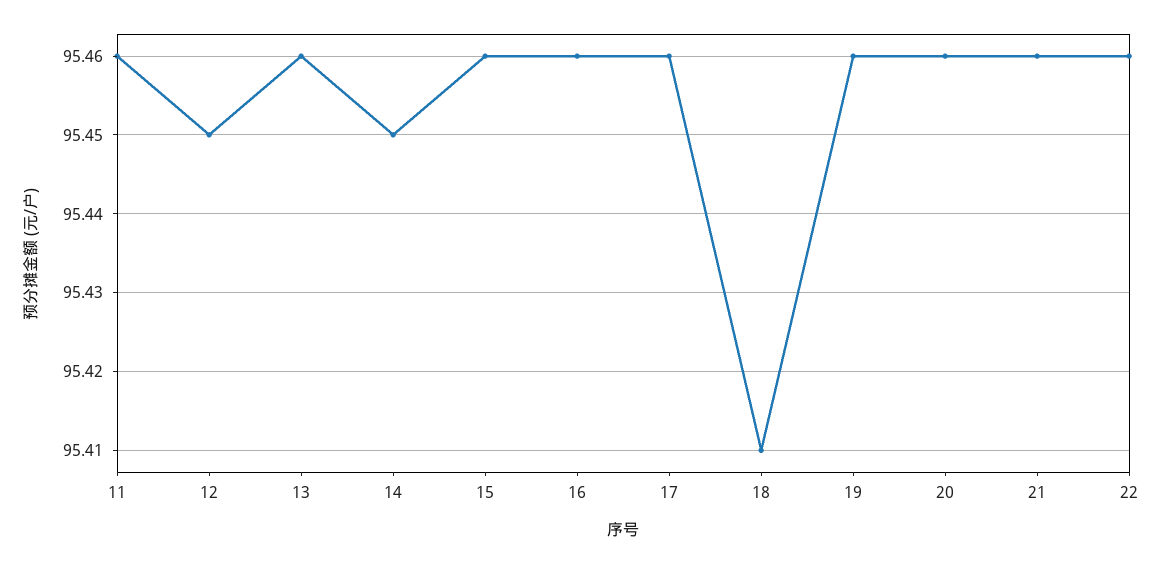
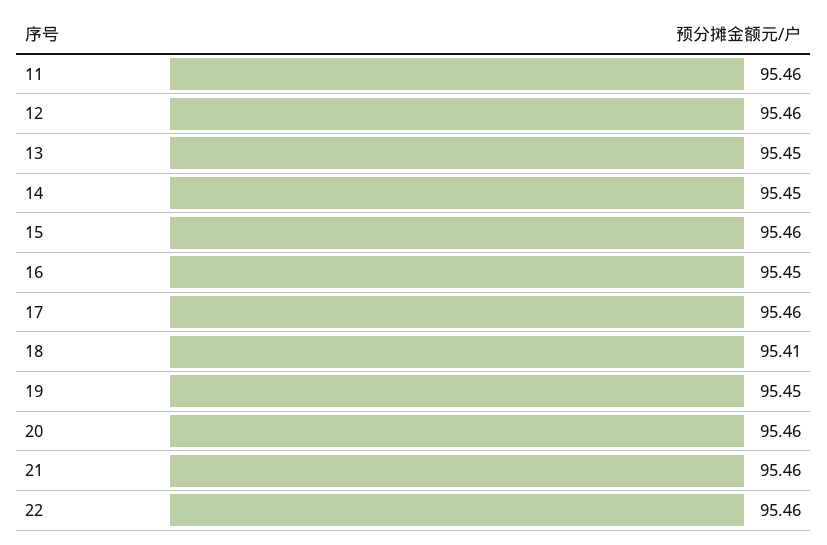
12: 95.45 -> 95.46
13: 95.46 -> 95.45
16: 95.46 -> 95.45
19: 95.46 -> 95.45

